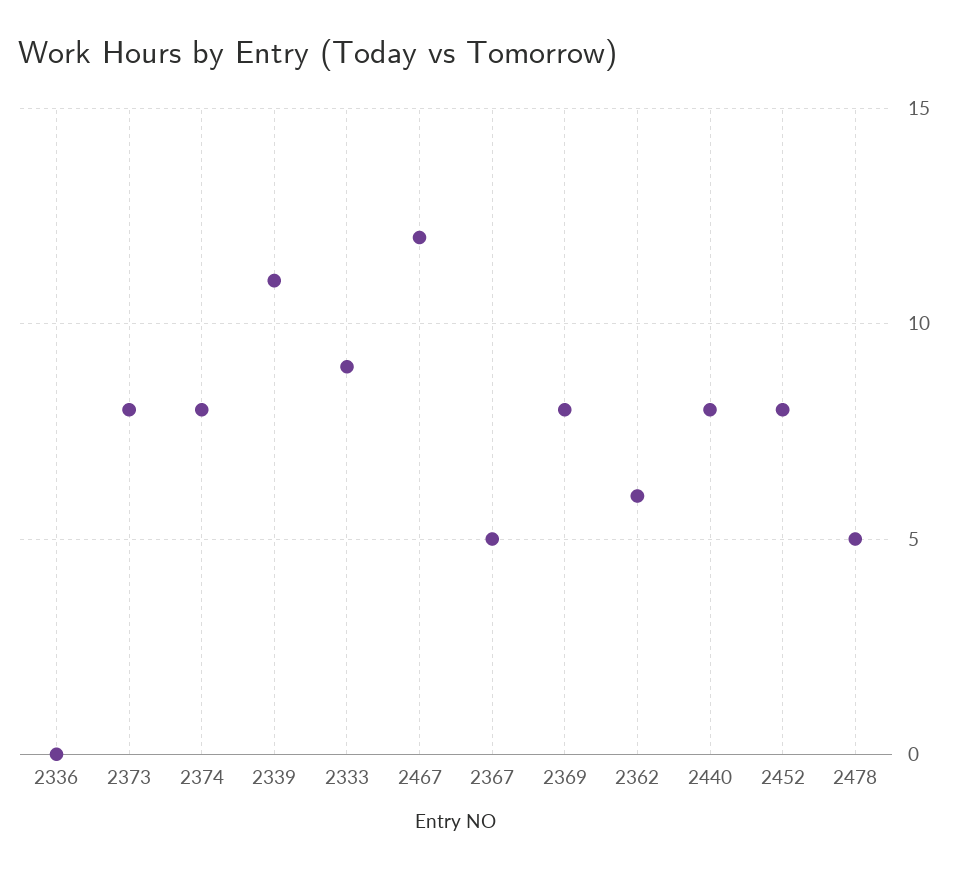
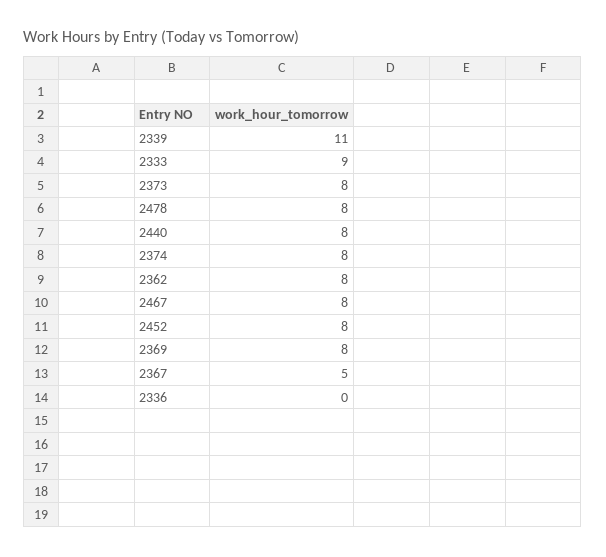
2467: 12 -> 8
2362: 6 -> 8
2478: 5 -> 8

